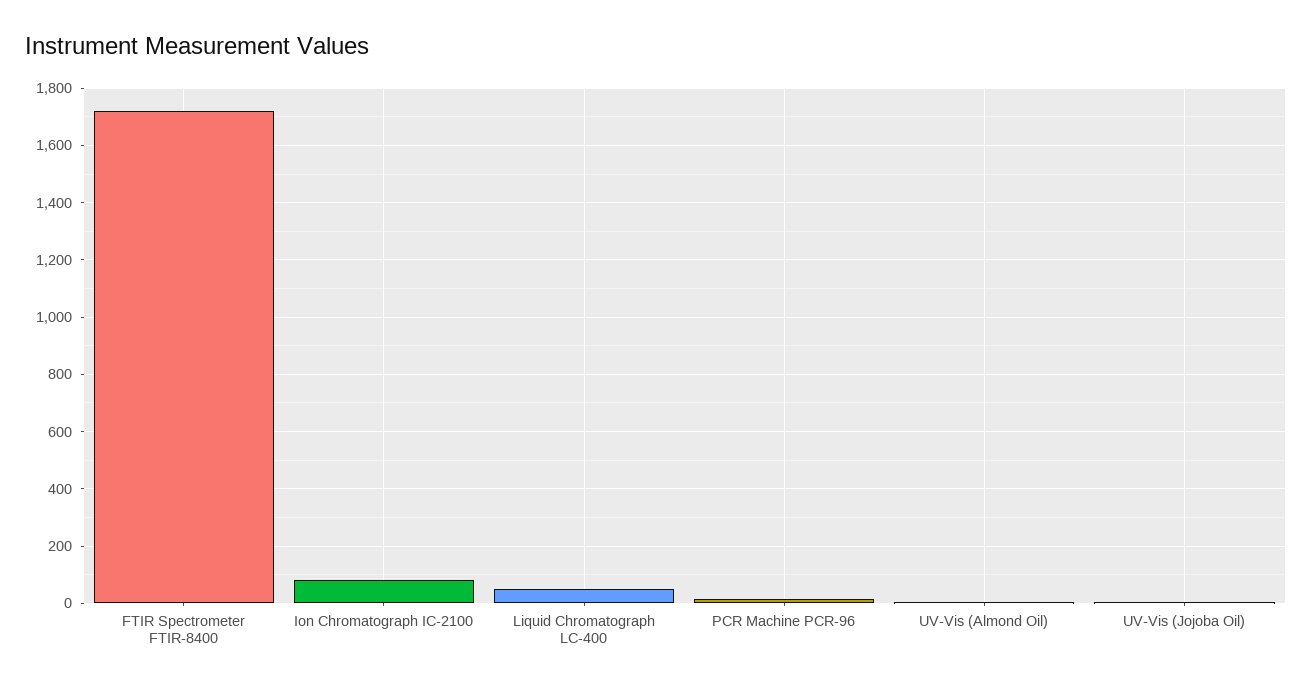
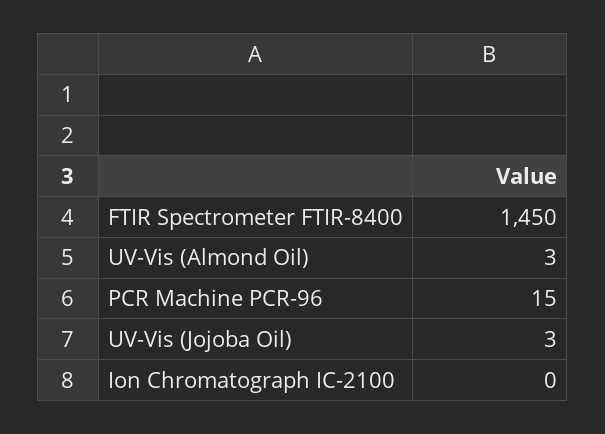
FTIR Spectrometer FTIR-8400: 1725 -> 1450
Ion Chromatograph IC-2100: 75 -> 0
Liquid Chromatograph LC-400: 50 -> none

